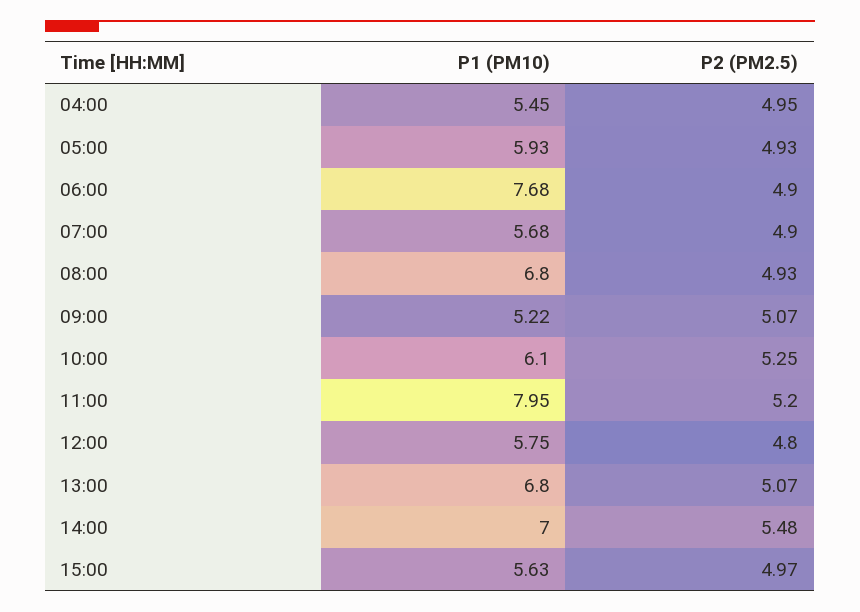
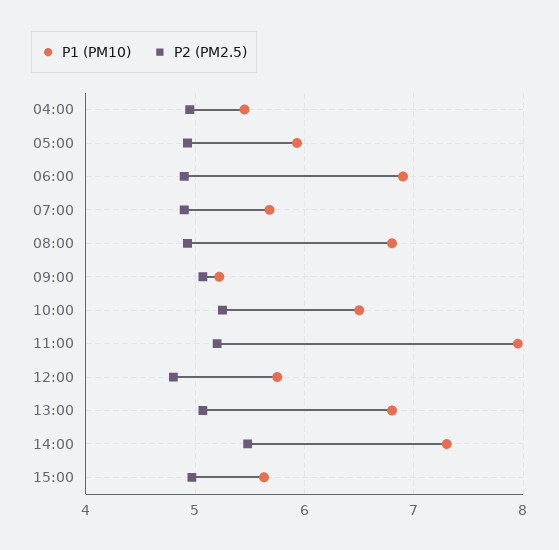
P1 (PM10), 06:00: 7.68 -> 6.9
P1 (PM10), 10:00: 6.1 -> 6.5
P1 (PM10), 14:00: 7 -> 7.3

